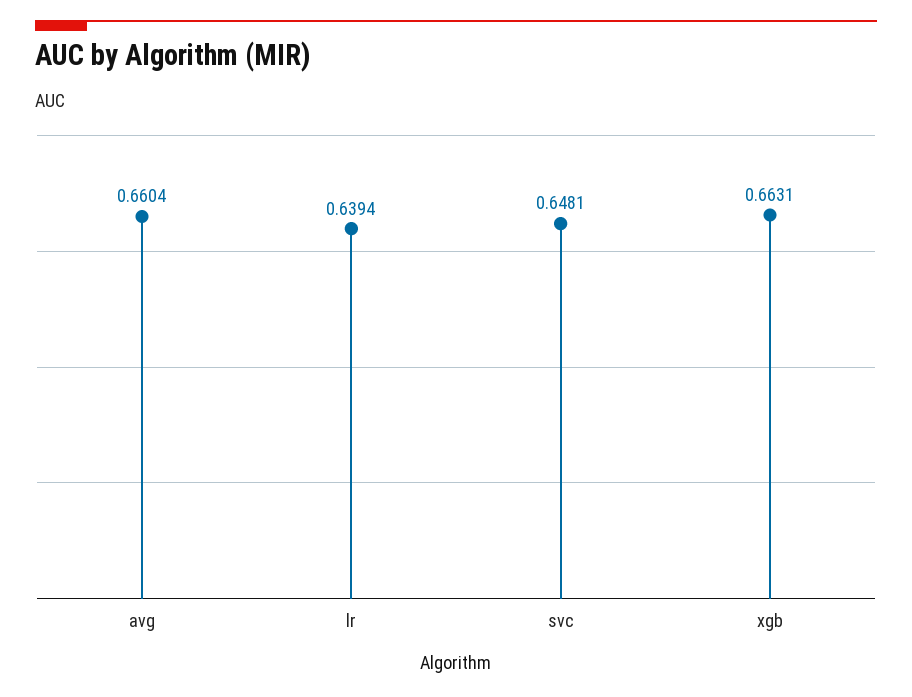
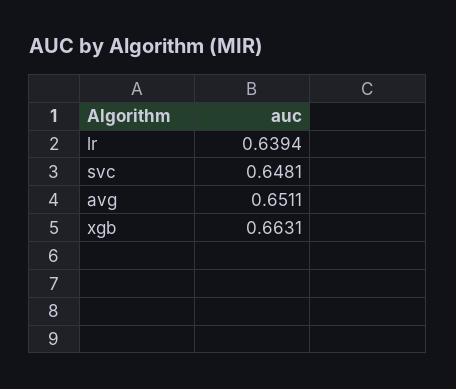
avg: 0.6604 -> 0.6511

